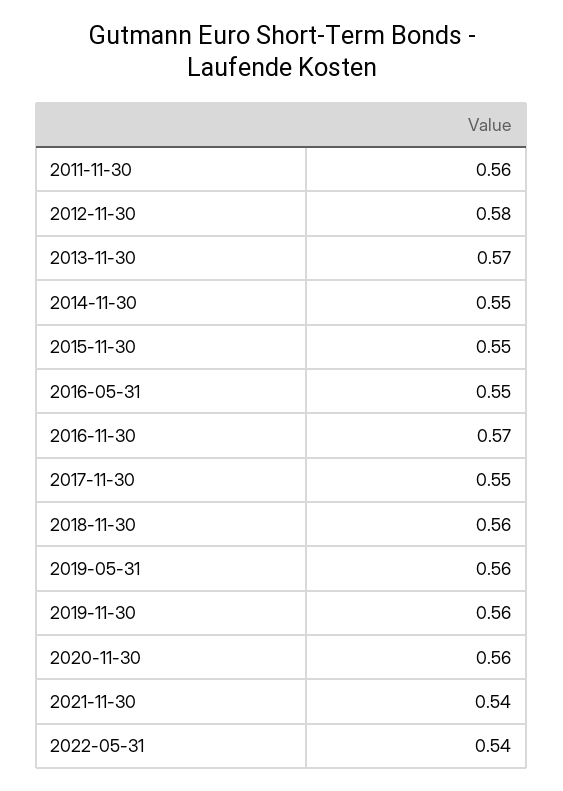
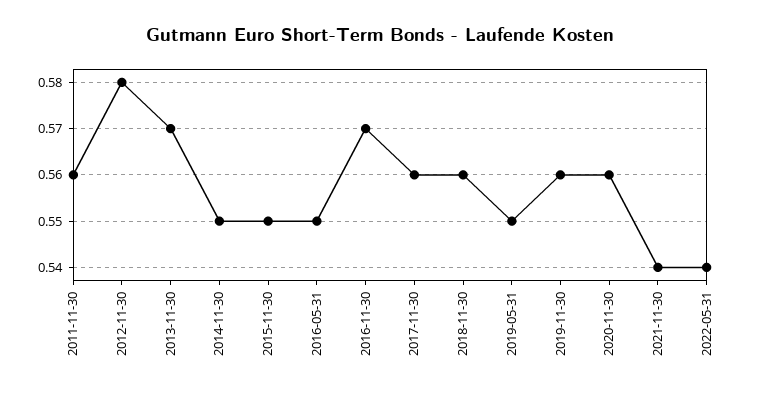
2017-11-30: 0.55 -> 0.56
2019-05-31: 0.56 -> 0.55

